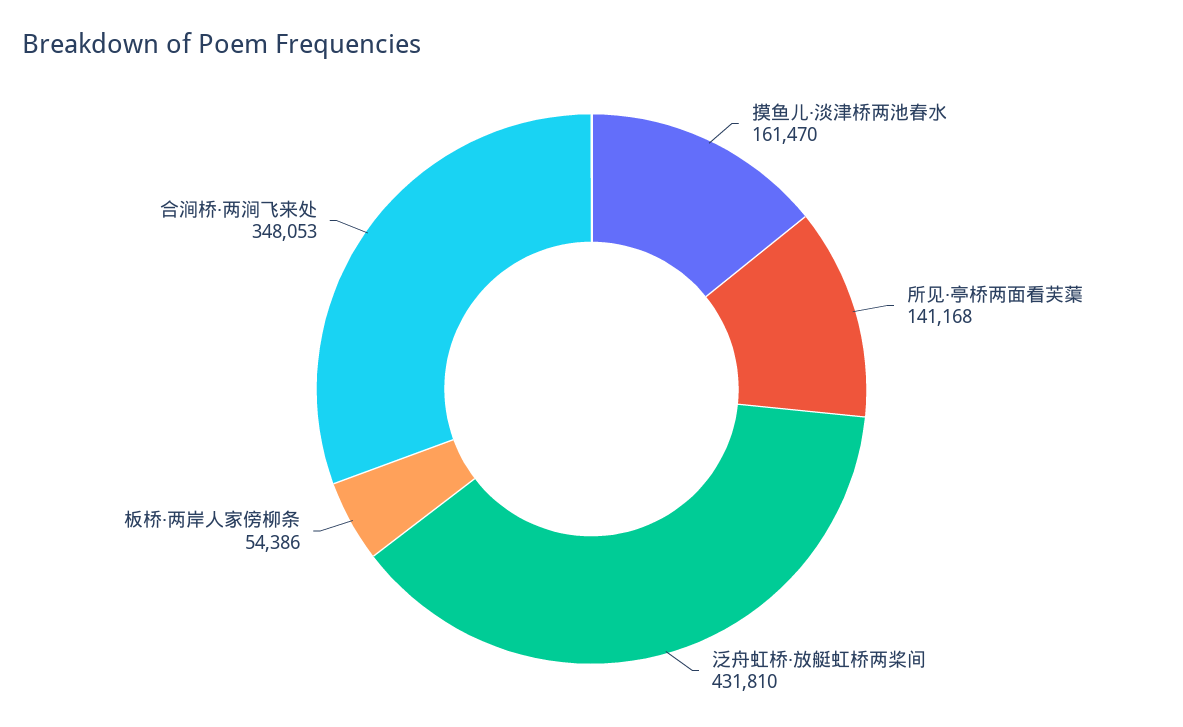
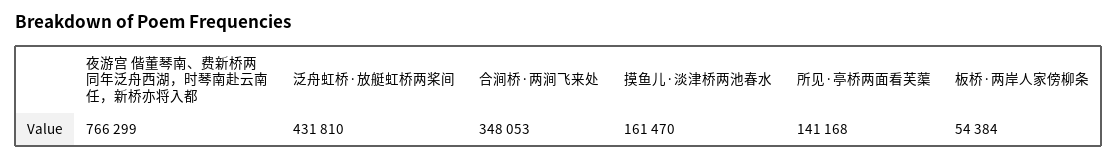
板桥·两岸人家傍柳条: 54386 -> 54384
夜游宫 偕董琴南、费新桥两同年泛舟西湖，时琴南赴云南任，新桥亦将入都: none -> 766299

